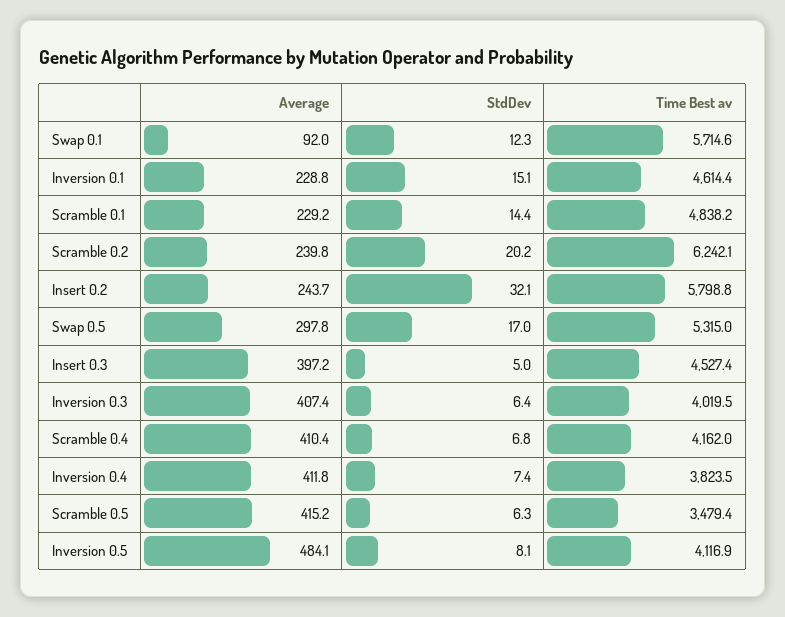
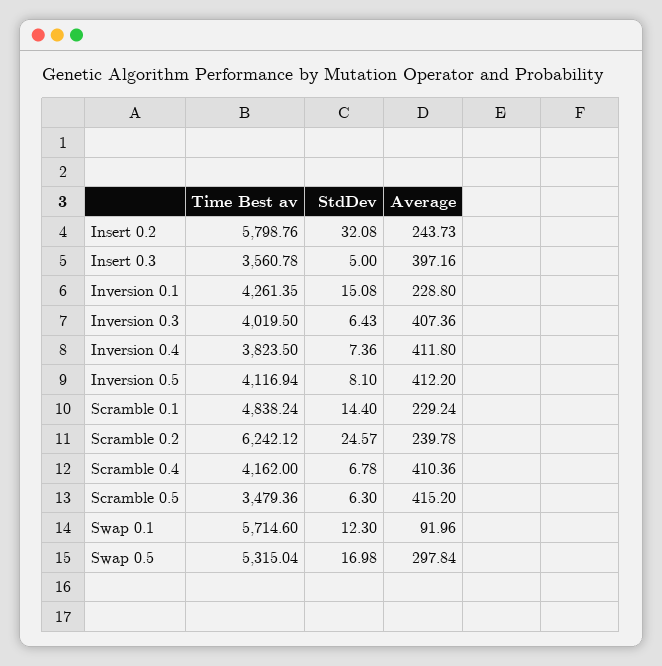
Time Best av, Inversion 0.1: 4614.4 -> 4261.35
StdDev, Scramble 0.2: 20.2 -> 24.57
Time Best av, Insert 0.3: 4527.4 -> 3560.78
Average, Inversion 0.5: 484.1 -> 412.2

